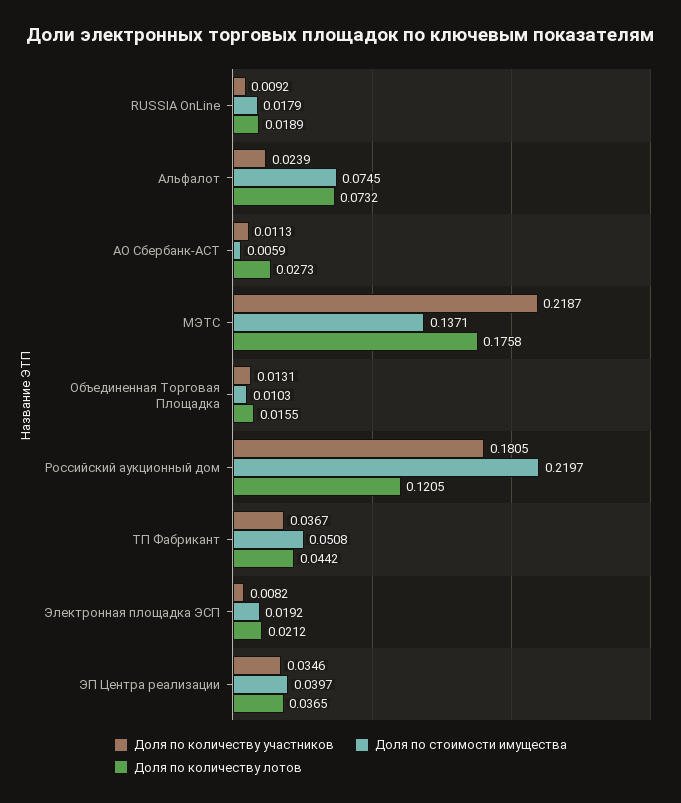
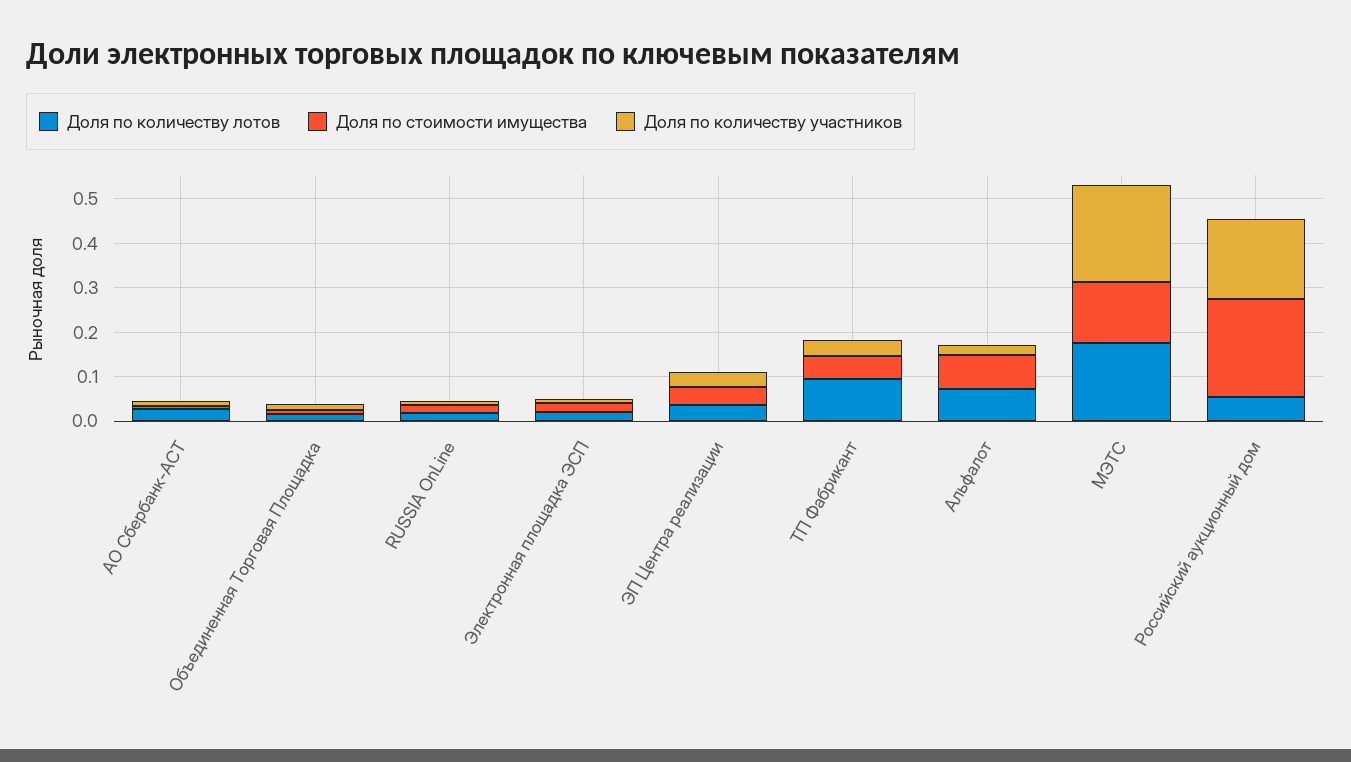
Доля по количеству лотов, Российский аукционный дом: 0.1205 -> 0.06
Доля по количеству лотов, ТП Фабрикант: 0.0442 -> 0.1

